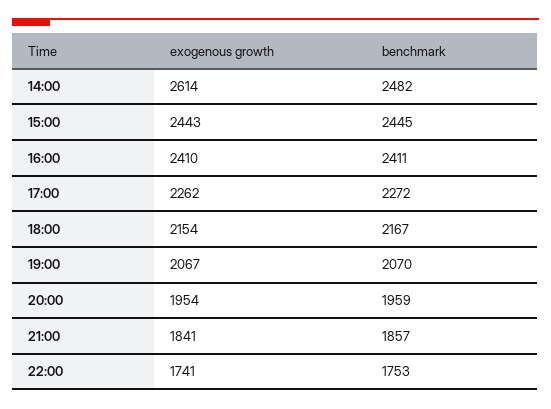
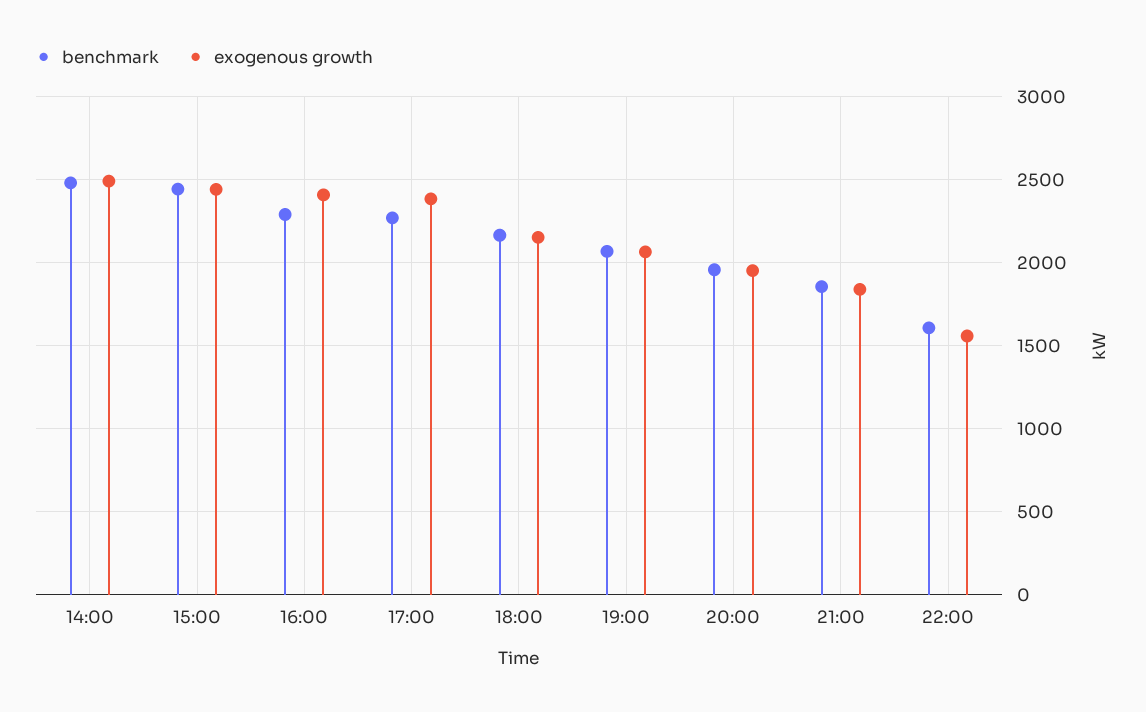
exogenous growth, 14:00: 2614 -> 2500
benchmark, 16:00: 2411 -> 2300
exogenous growth, 17:00: 2262 -> 2400
exogenous growth, 22:00: 1741 -> 1550
benchmark, 22:00: 1753 -> 1600

